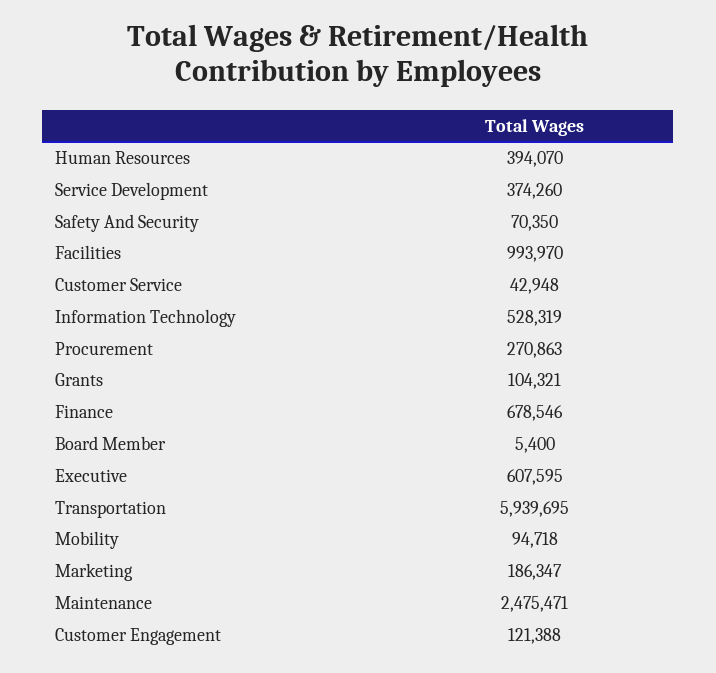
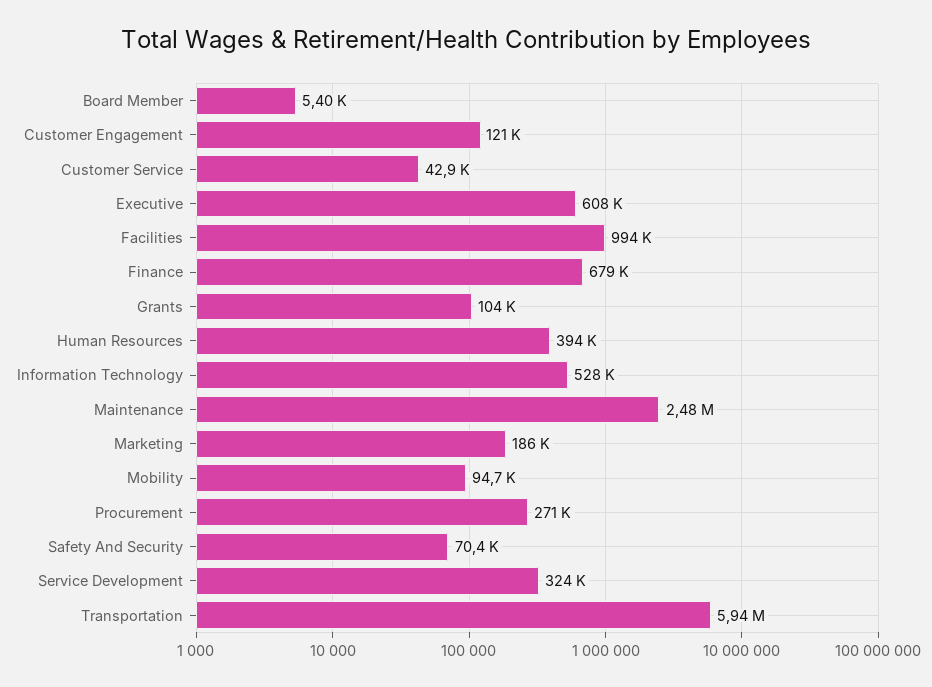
Service Development: 374260 -> 324000

